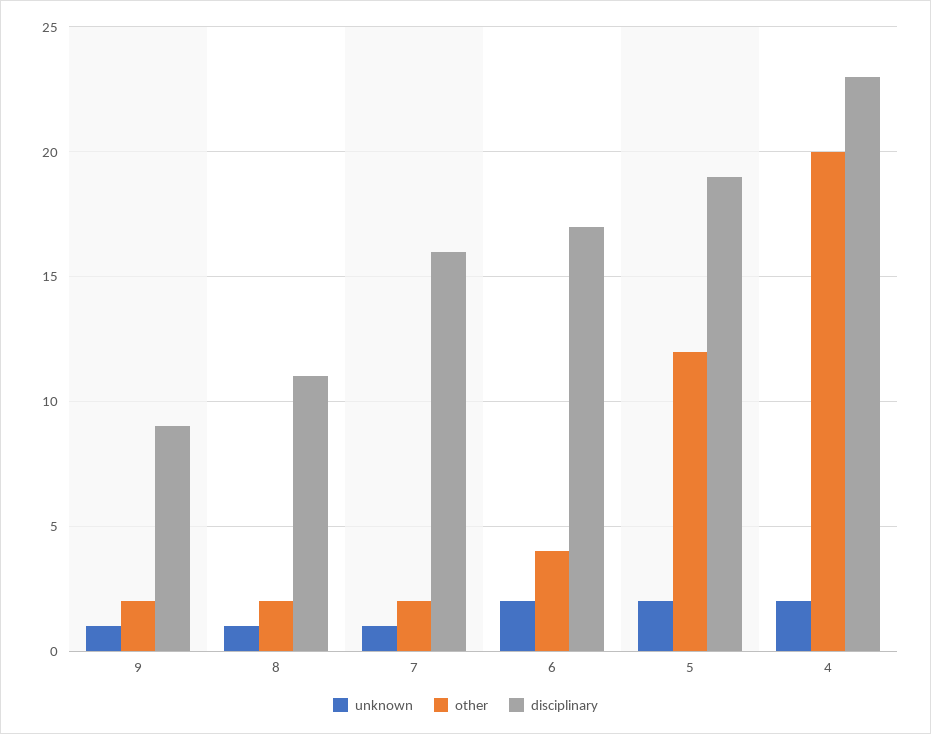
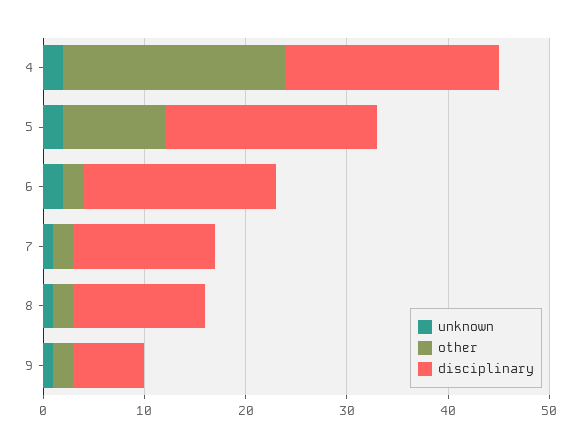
disciplinary, 9: 9 -> 7
disciplinary, 8: 11 -> 13
disciplinary, 7: 16 -> 14
other, 6: 4 -> 2
disciplinary, 6: 17 -> 19
other, 5: 12 -> 10
disciplinary, 5: 19 -> 21
other, 4: 20 -> 22
disciplinary, 4: 23 -> 21

